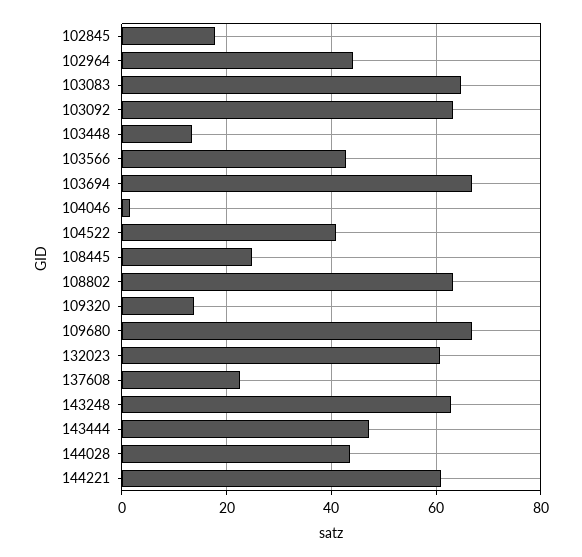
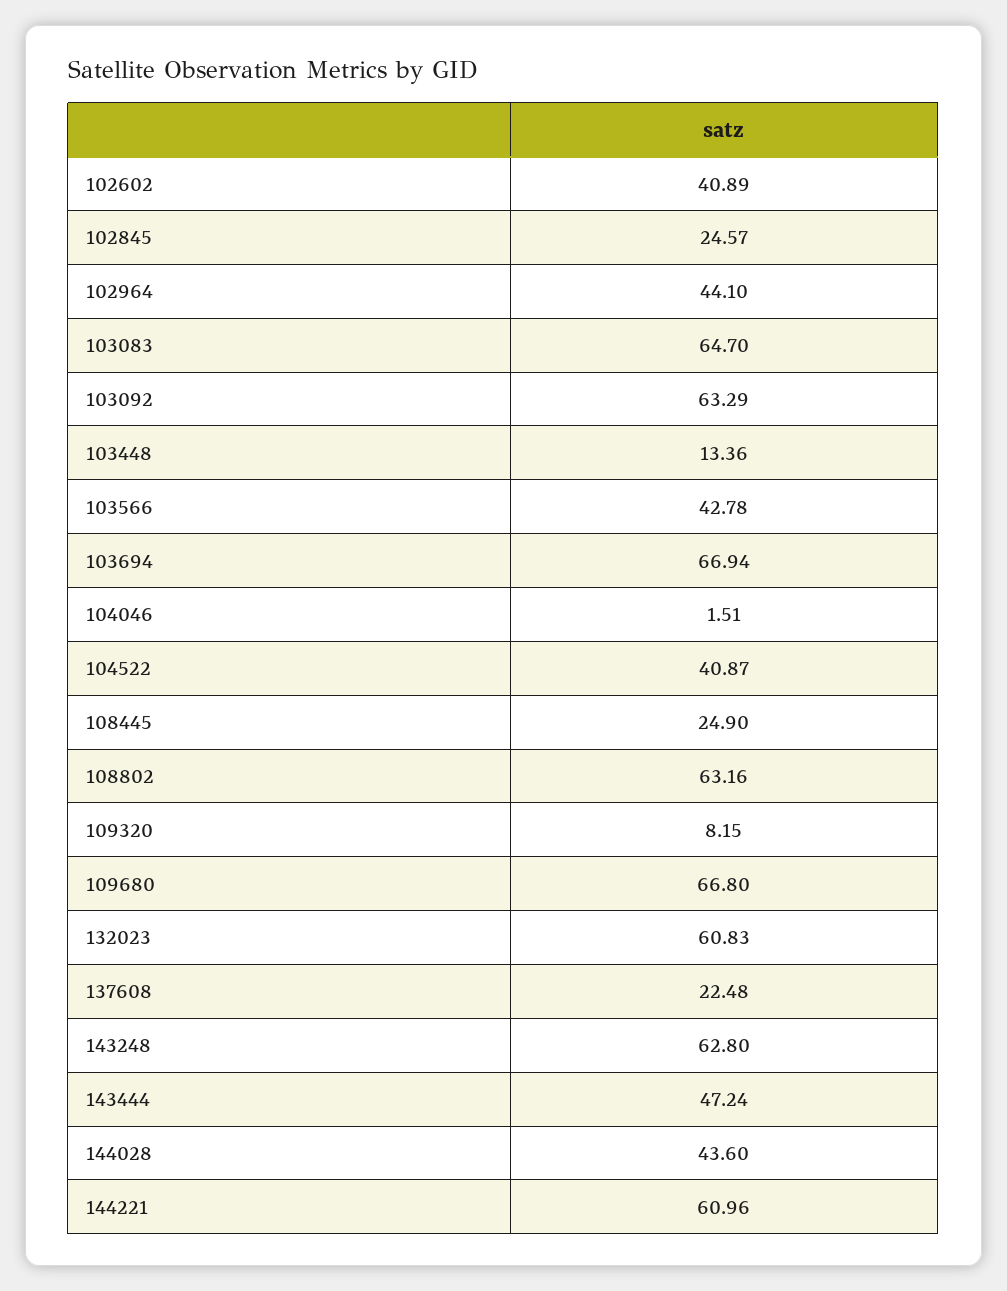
102845: 18 -> 24.57
109320: 14 -> 8.15
102602: none -> 40.89

